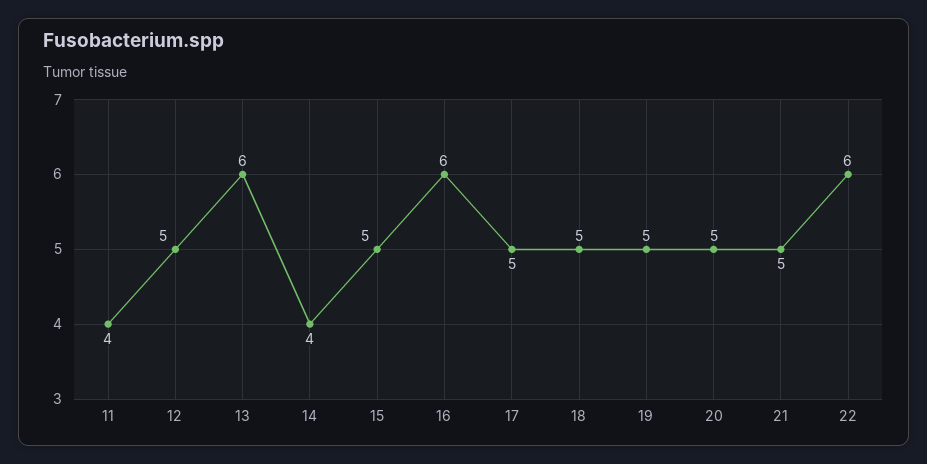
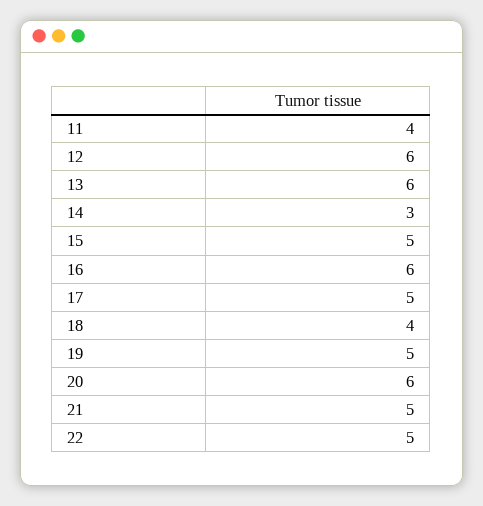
12: 5 -> 6
14: 4 -> 3
18: 5 -> 4
20: 5 -> 6
22: 6 -> 5

